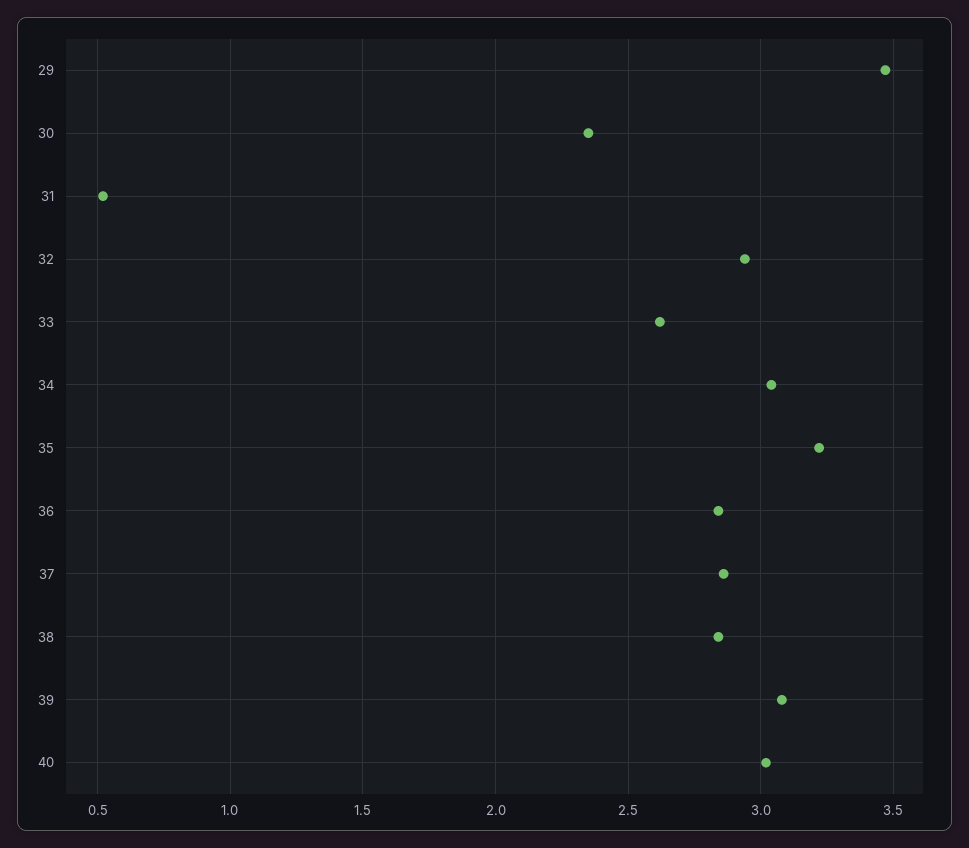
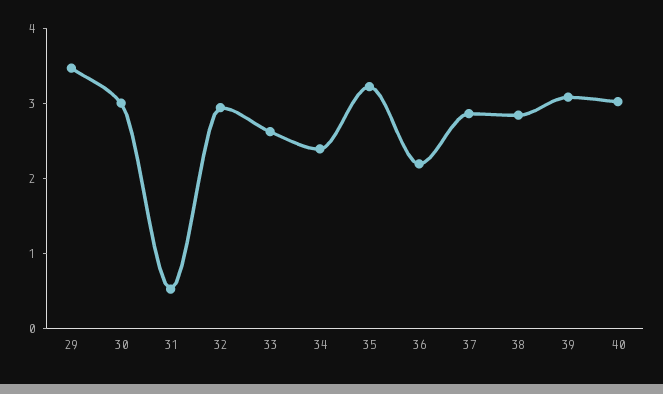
30: 2.35 -> 3
34: 3.05 -> 2.4
36: 2.85 -> 2.2

